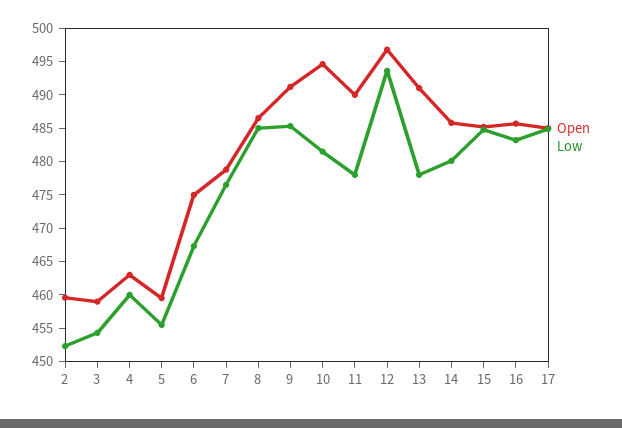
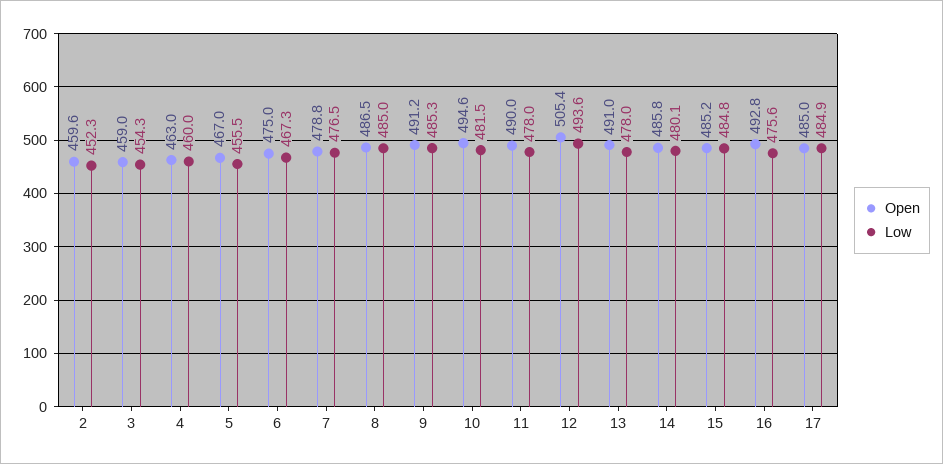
Open, 5: 460 -> 467
Open, 12: 497.5 -> 505.4
Open, 16: 485 -> 492.8
Low, 16: 482.5 -> 475.6

